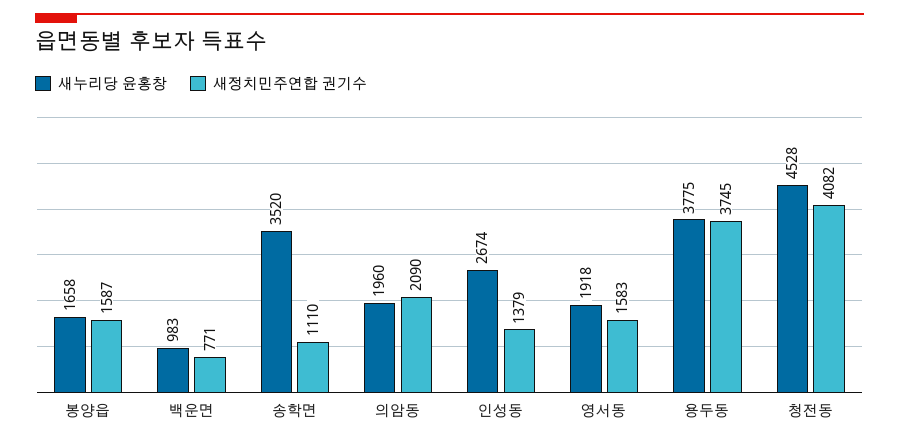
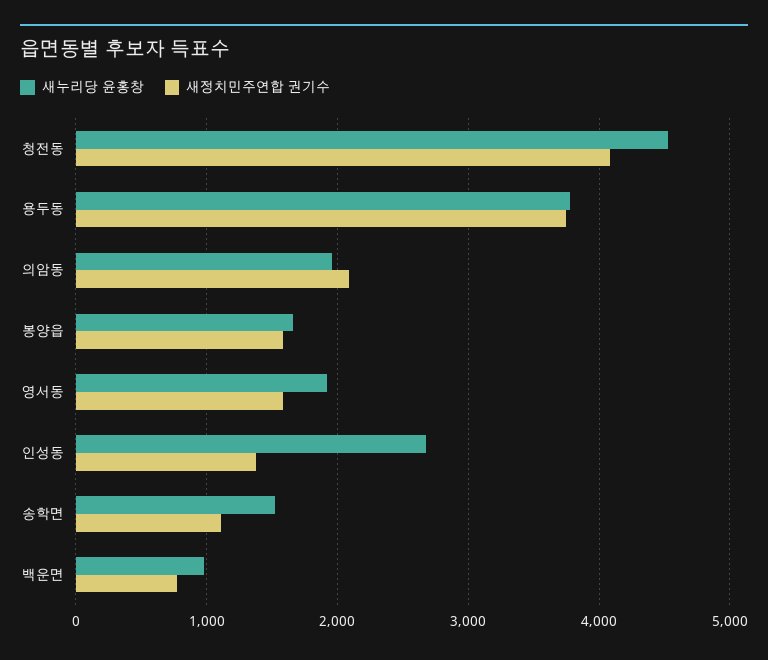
새누리당 윤홍창, 송학면: 3520 -> 1500

